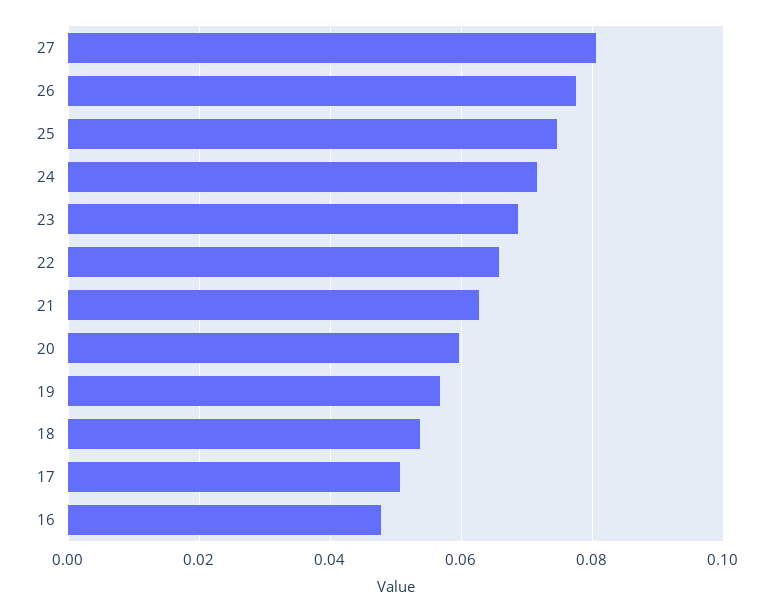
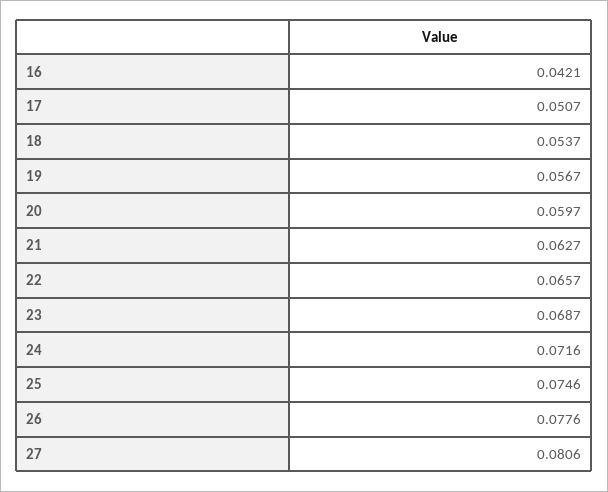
16: 0.048 -> 0.0421

